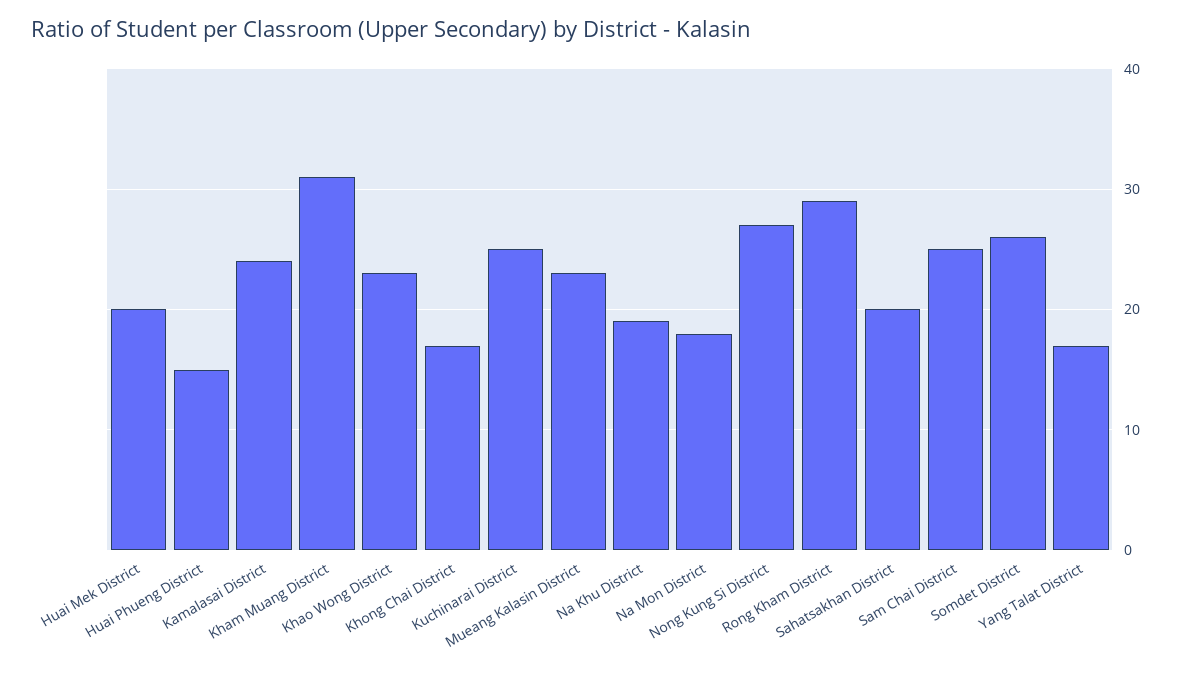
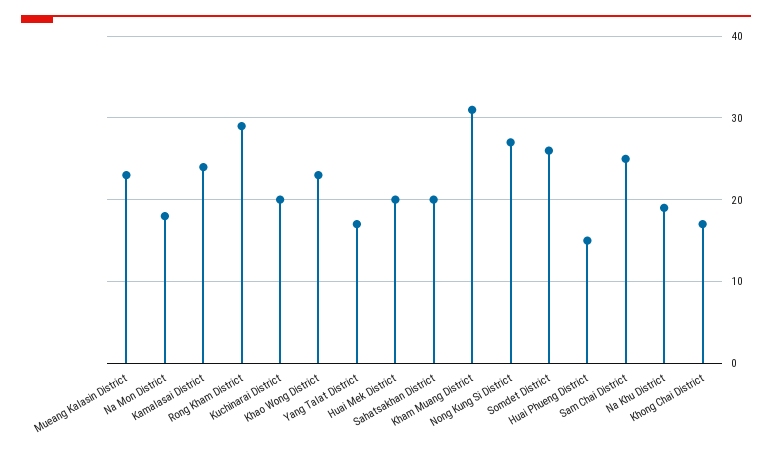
Kuchinarai District: 25 -> 20

